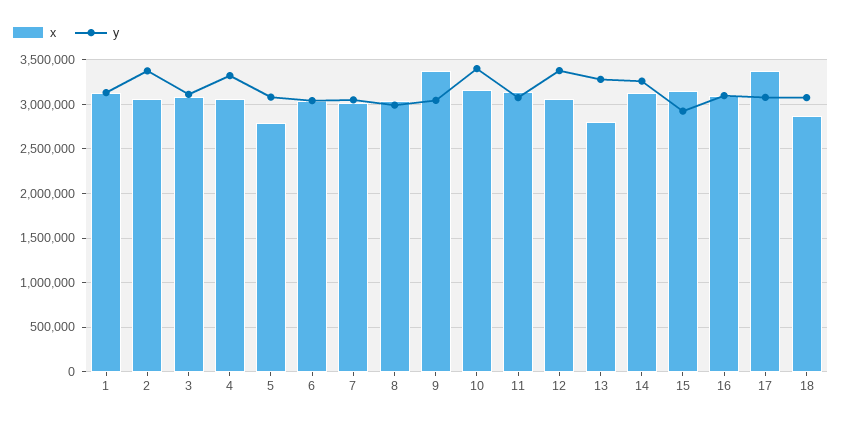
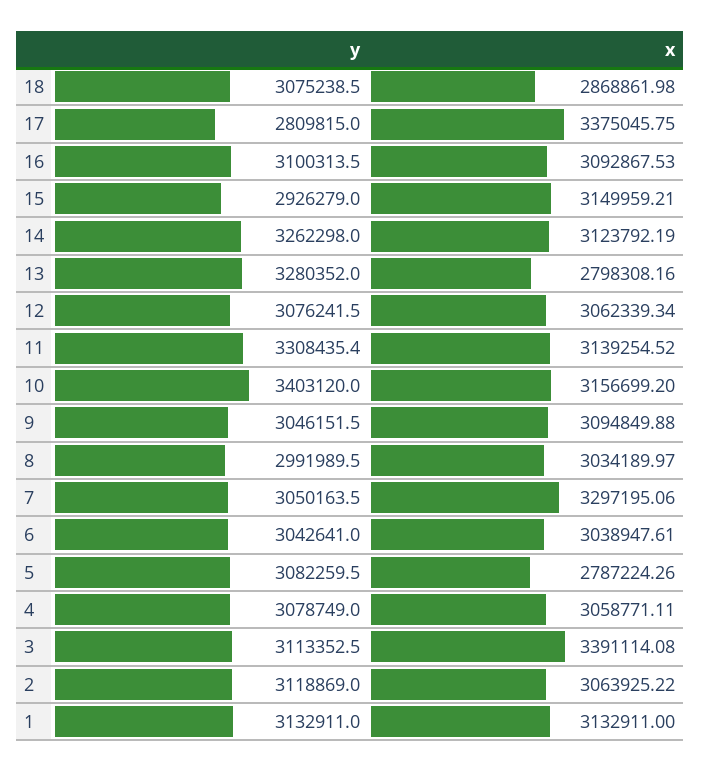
y, 2: 3400000 -> 3118869
x, 3: 3100000 -> 3391114.08
y, 4: 3300000 -> 3078749
x, 7: 3000000 -> 3297195.06
x, 9: 3400000 -> 3094849.88
y, 11: 3100000 -> 3308435.4
y, 12: 3400000 -> 3076241.5
y, 17: 3100000 -> 2809815

